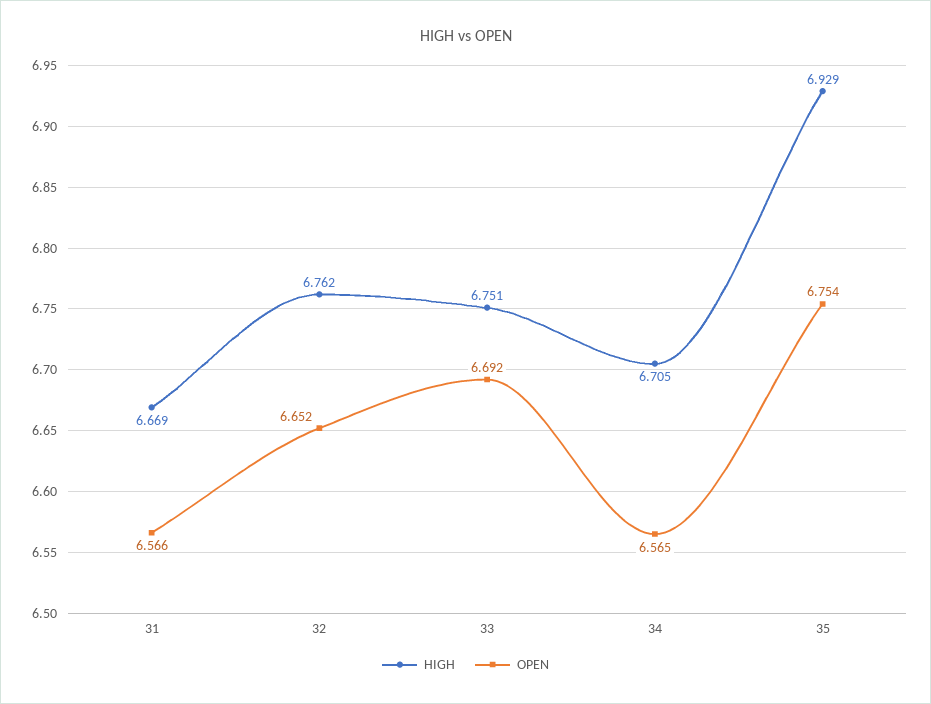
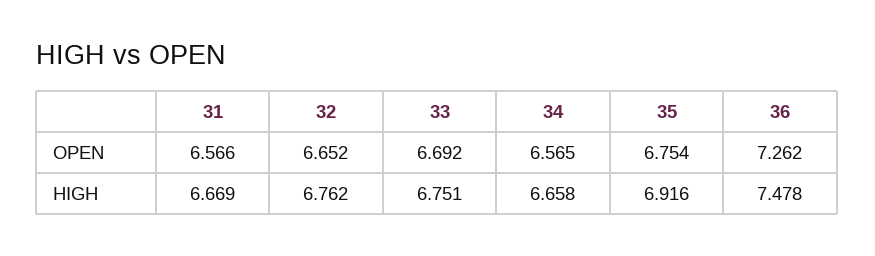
HIGH, 34: 6.705 -> 6.658
HIGH, 35: 6.929 -> 6.916
OPEN, 36: none -> 7.262
HIGH, 36: none -> 7.478

